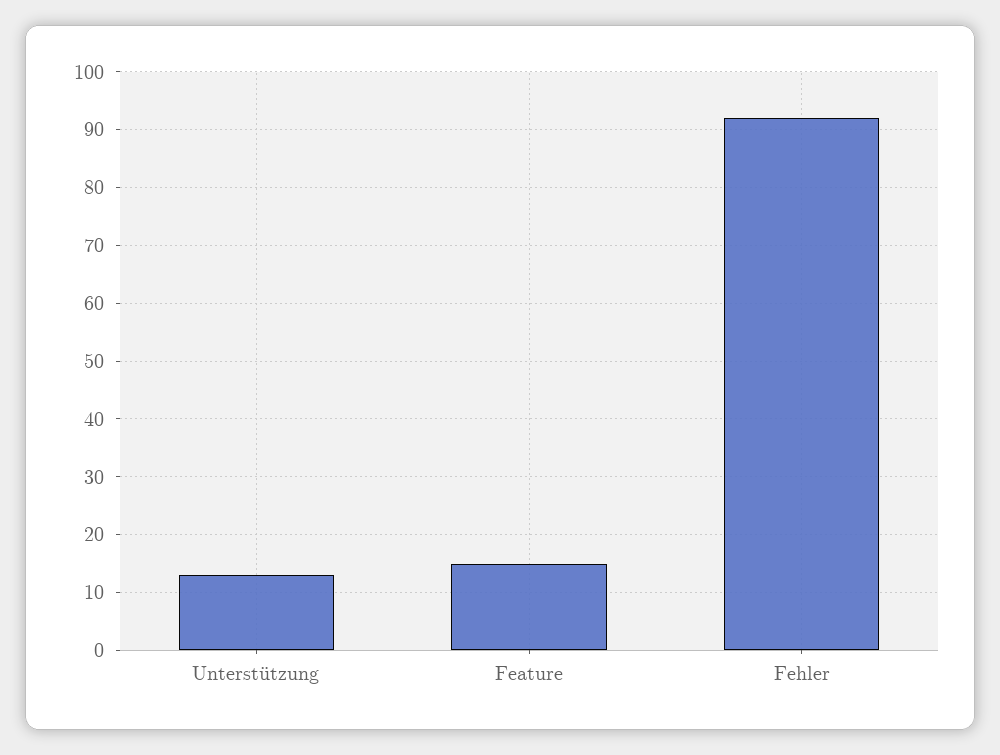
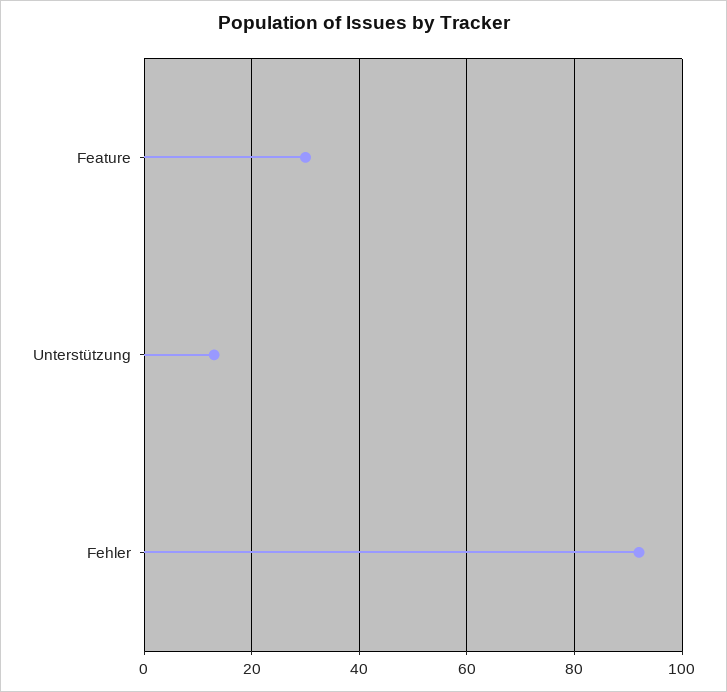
Feature: 15 -> 30

